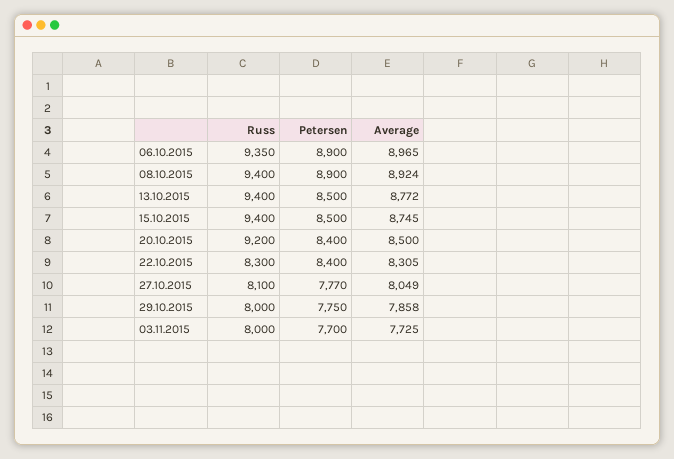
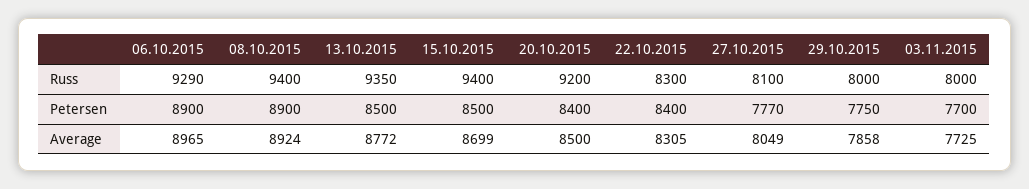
Russ, 06.10.2015: 9350 -> 9290
Russ, 13.10.2015: 9400 -> 9350
Average, 15.10.2015: 8745 -> 8699

